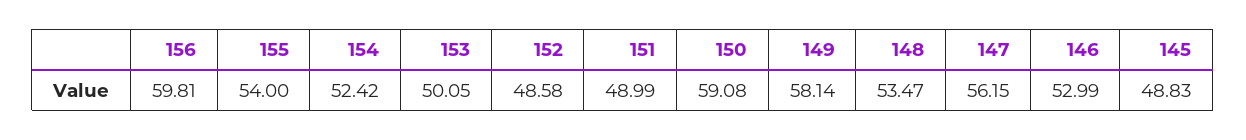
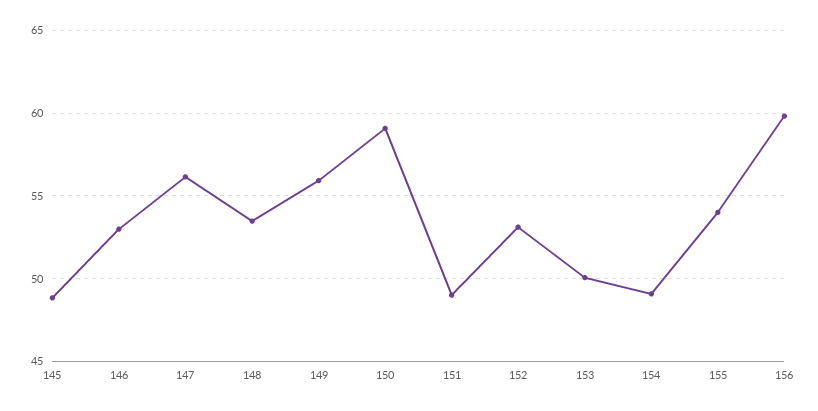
154: 52.42 -> 49
152: 48.58 -> 53
149: 58.14 -> 56

